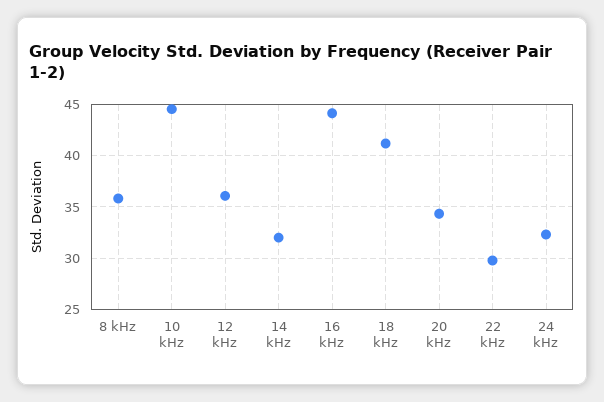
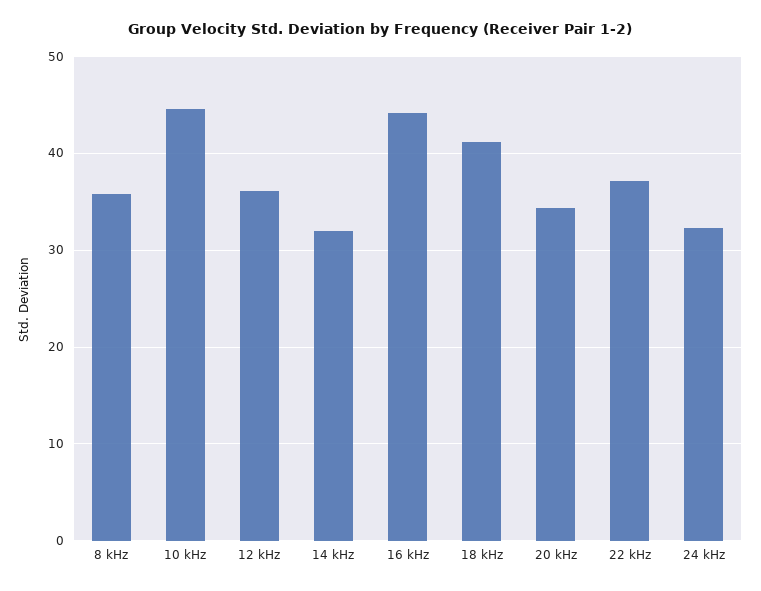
22 kHz: 30 -> 37

